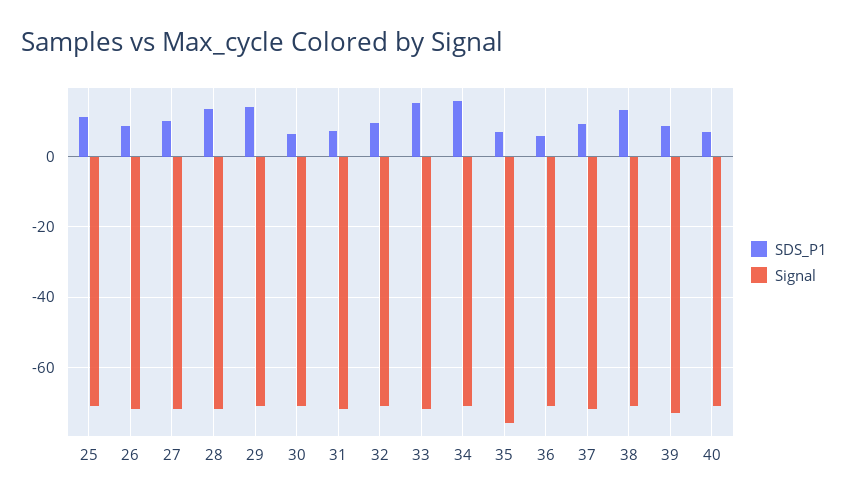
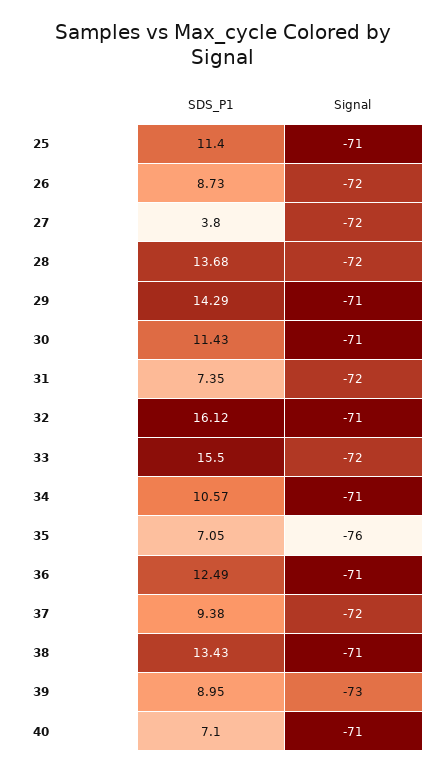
SDS_P1, 27: 10 -> 3.8
SDS_P1, 30: 6 -> 11.43
SDS_P1, 32: 10 -> 16.12
SDS_P1, 34: 16 -> 10.57
SDS_P1, 36: 6 -> 12.49

